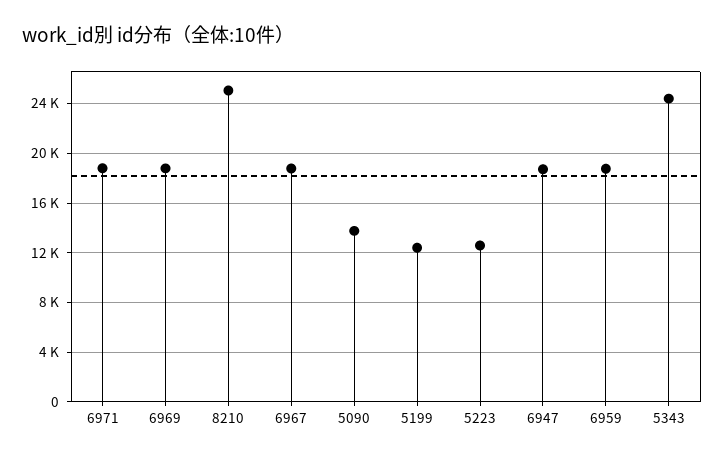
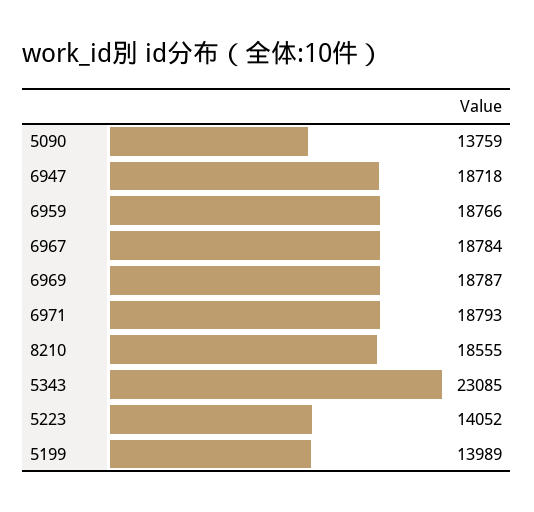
8210: 25000 -> 18555
5199: 12500 -> 13989
5223: 12500 -> 14052
5343: 24500 -> 23085

